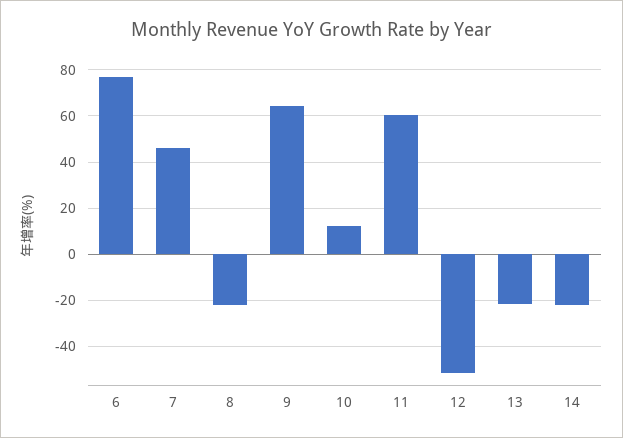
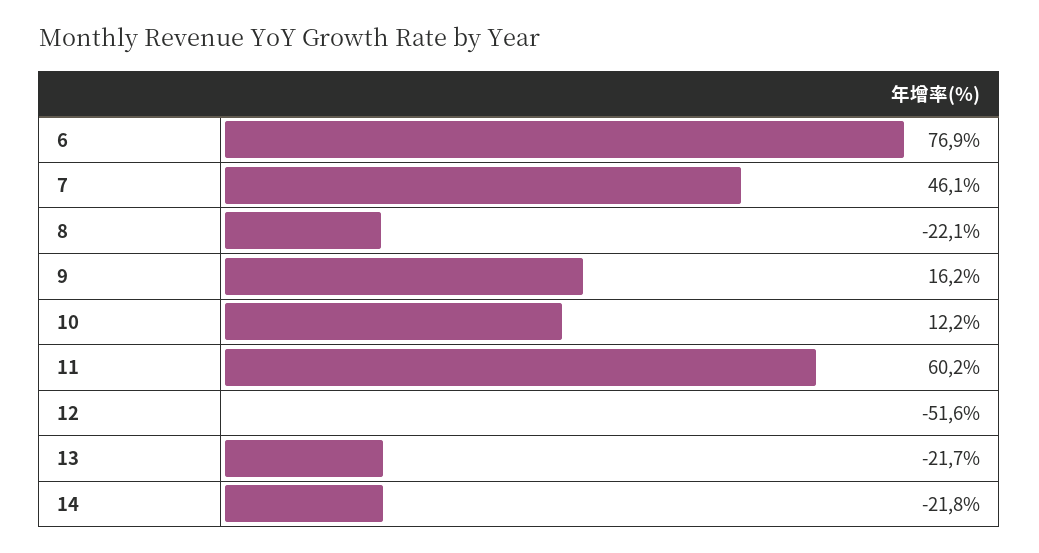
9: 65 -> 16.2

